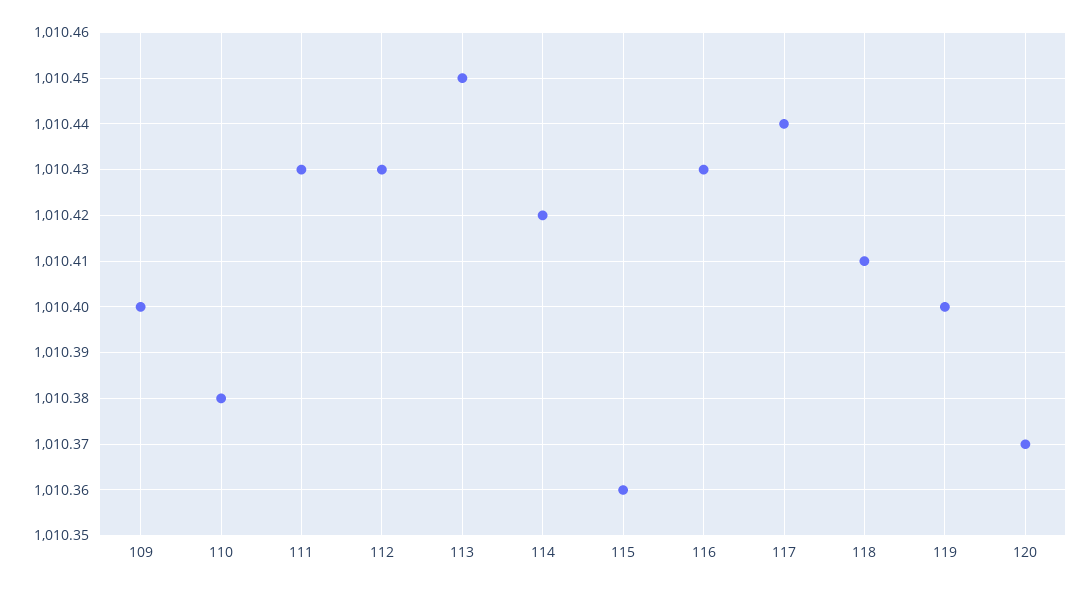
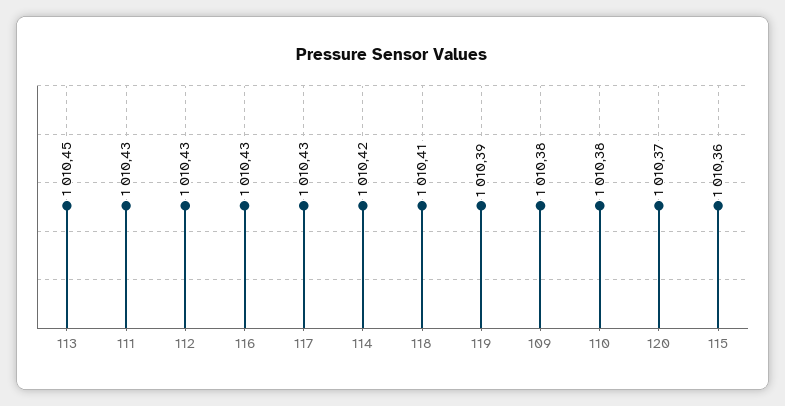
109: 1010.4 -> 1010.38
117: 1010.44 -> 1010.43
119: 1010.4 -> 1010.39

